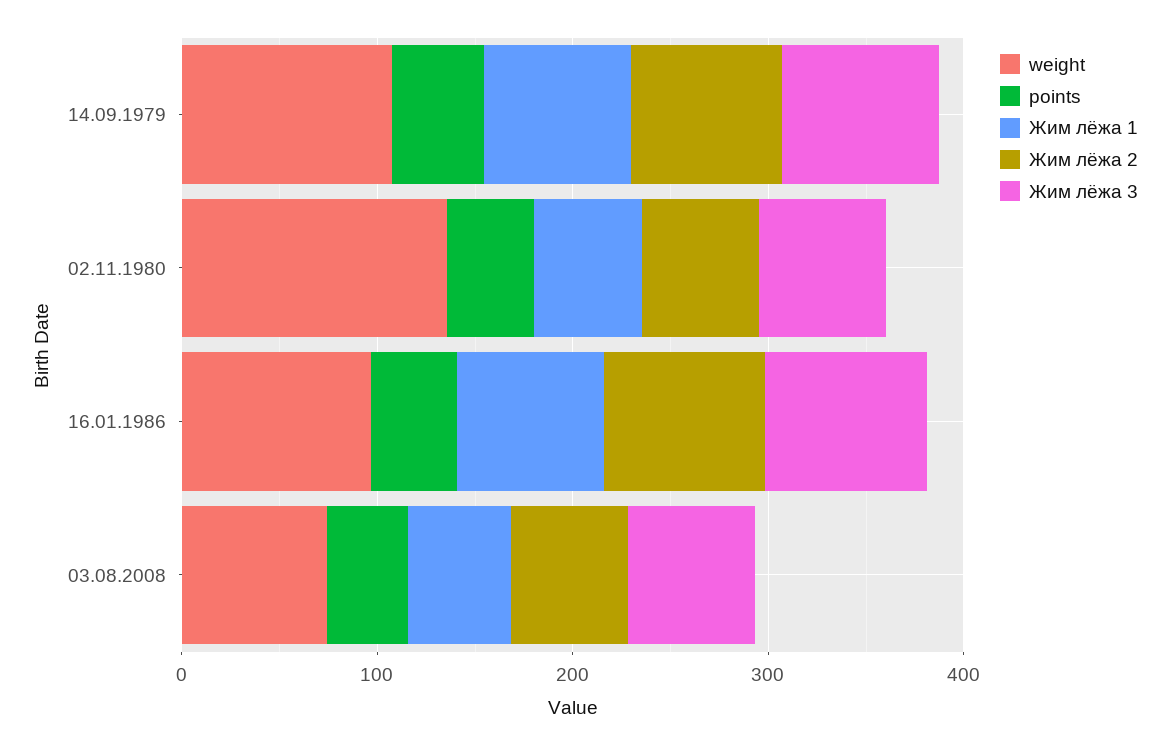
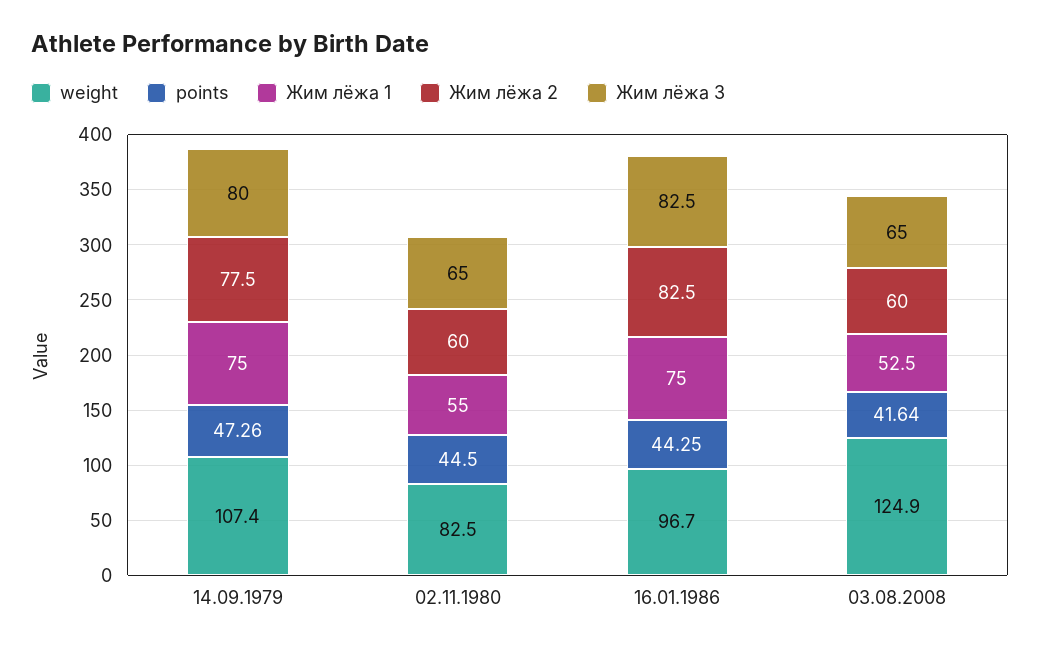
weight, 02.11.1980: 140 -> 82.5
weight, 03.08.2008: 80 -> 124.9

